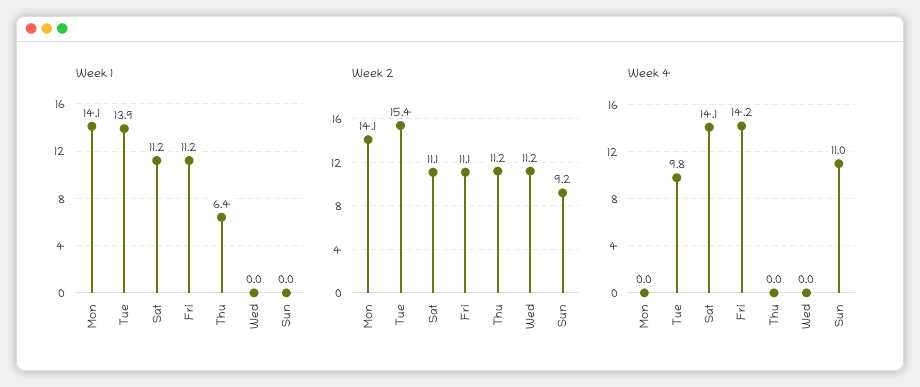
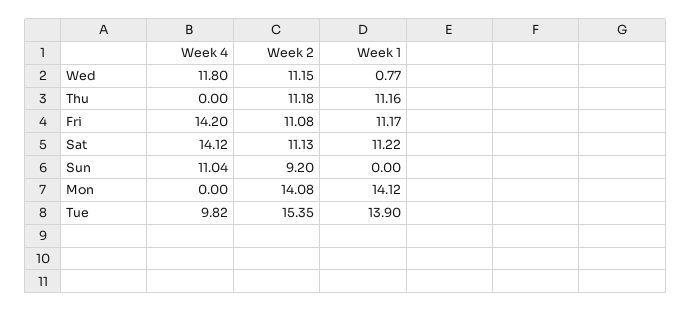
Week 1, Thu: 6.4 -> 11.16
Week 1, Wed: 0 -> 0.77
Week 4, Wed: 0 -> 11.8

